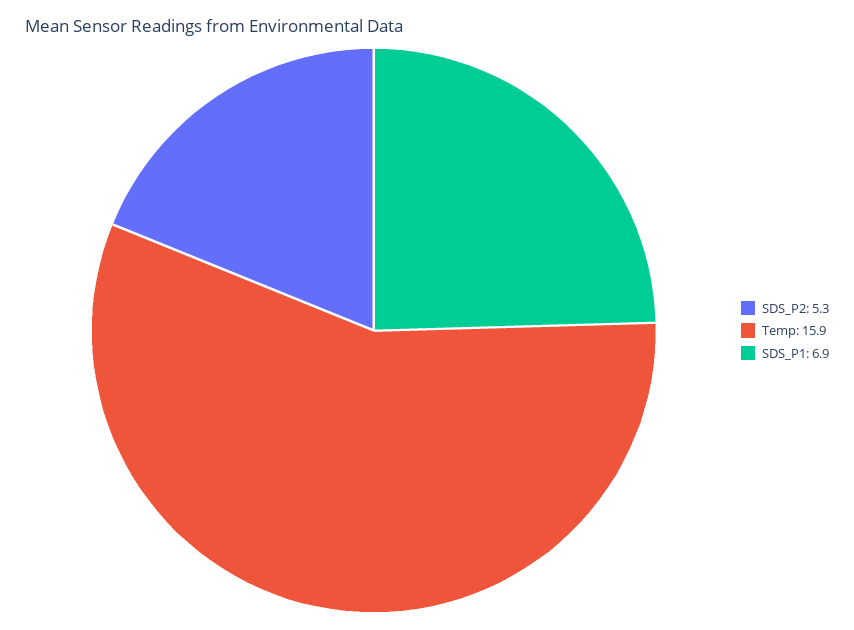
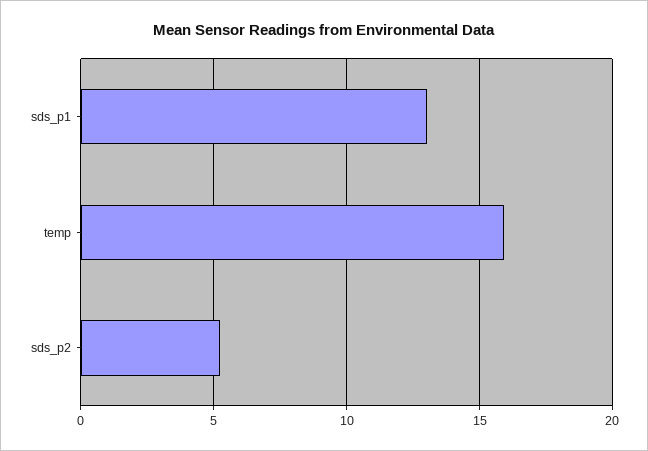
SDS_P1: 6.9 -> 13

